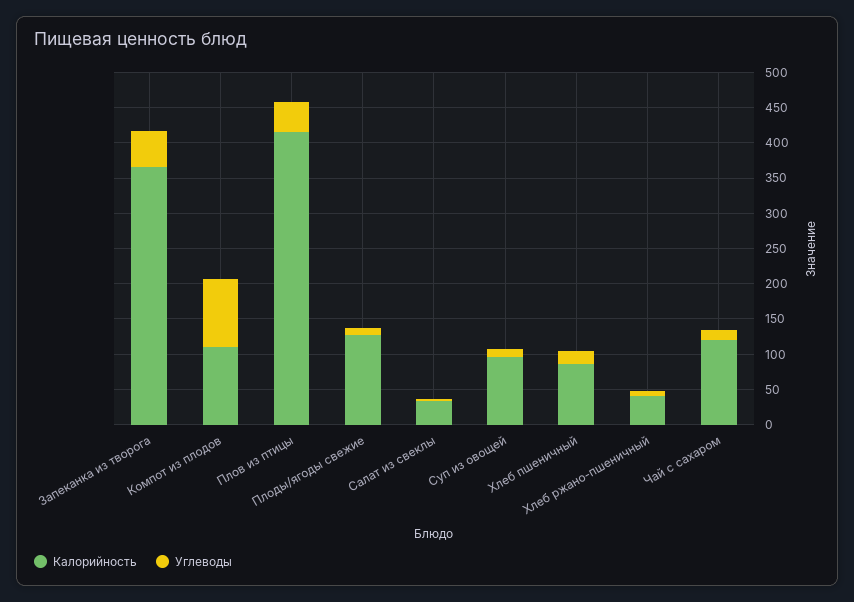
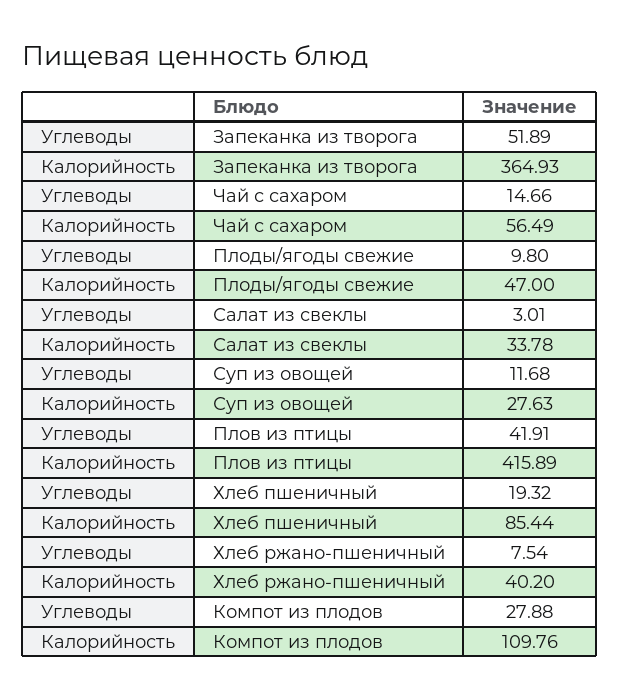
Углеводы, Компот из плодов: 100 -> 27.88
Калорийность, Плоды/ягоды свежие: 125 -> 47
Калорийность, Суп из овощей: 100 -> 27.63
Калорийность, Чай с сахаром: 125 -> 56.49

